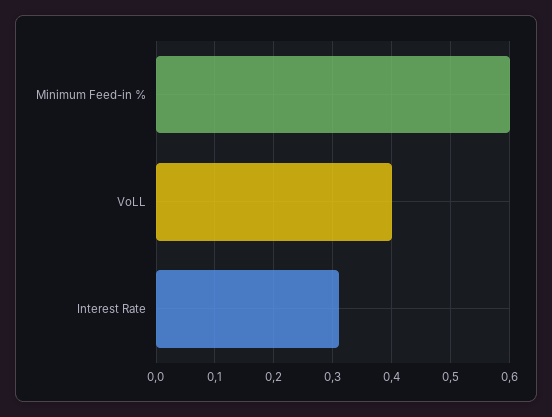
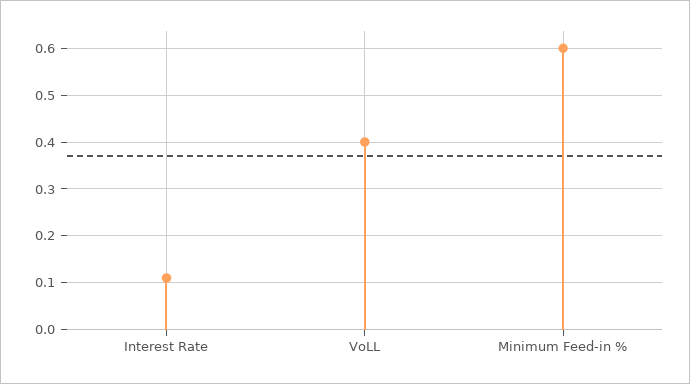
Interest Rate: 0.3 -> 0.1

